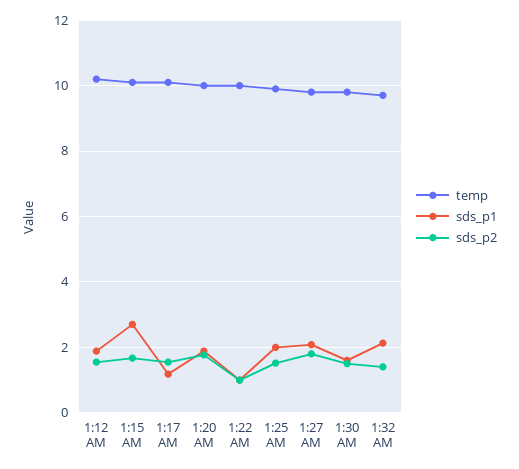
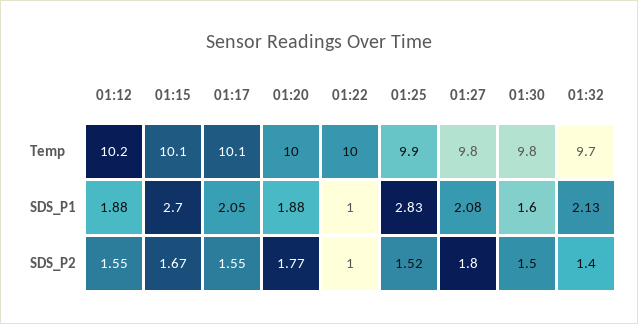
sds_p1, 1:17 AM: 1.2 -> 2.05
sds_p1, 1:25 AM: 2 -> 2.83

